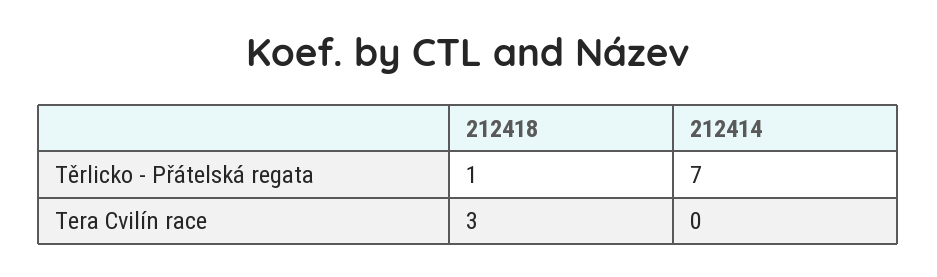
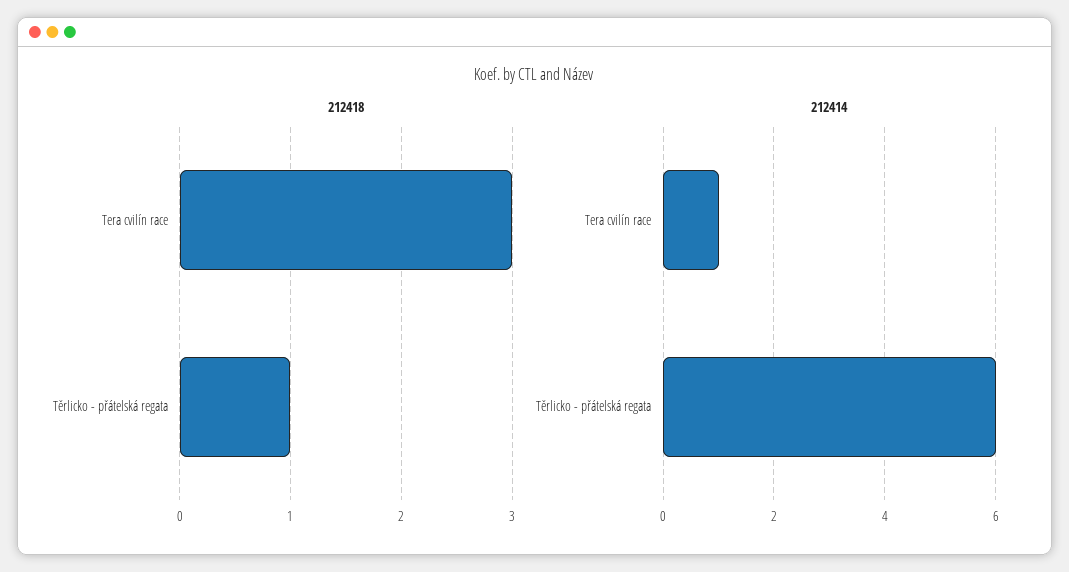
212414, Těrlicko - Přátelská regata: 7 -> 6
212414, Tera Cvilín race: 0 -> 1

